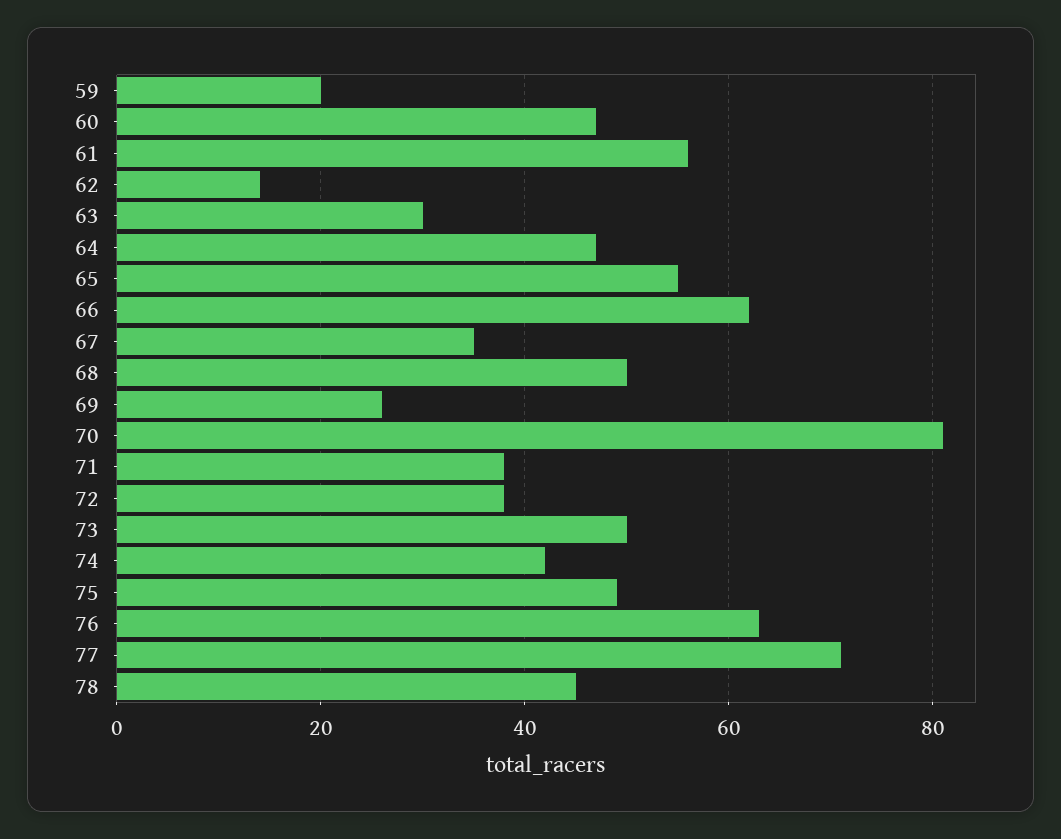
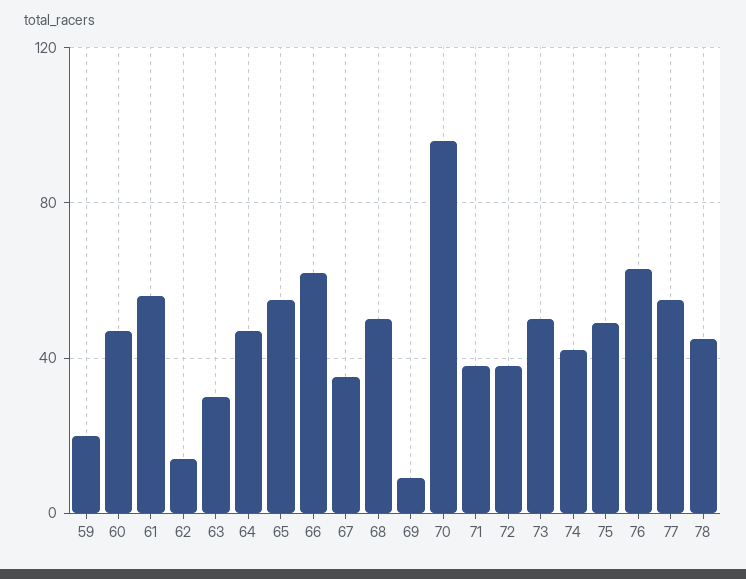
69: 25 -> 10
70: 80 -> 95
77: 70 -> 55

